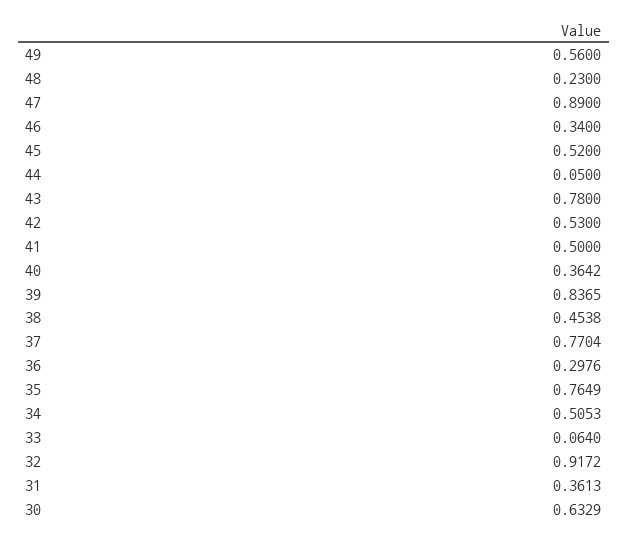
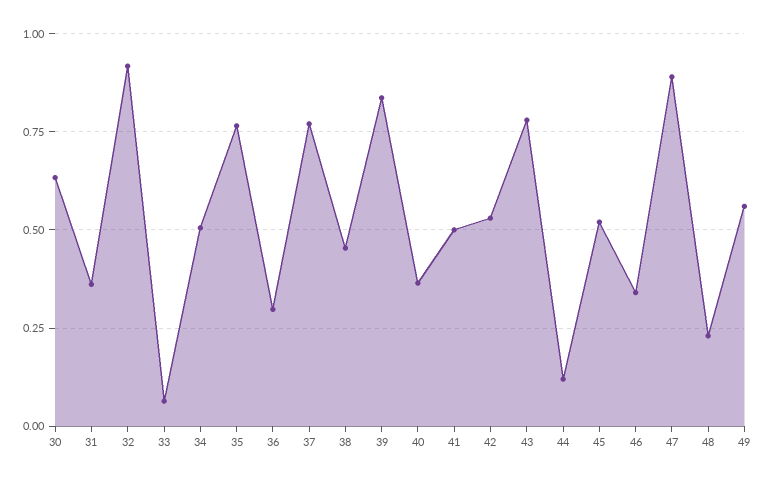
44: 0.05 -> 0.125

